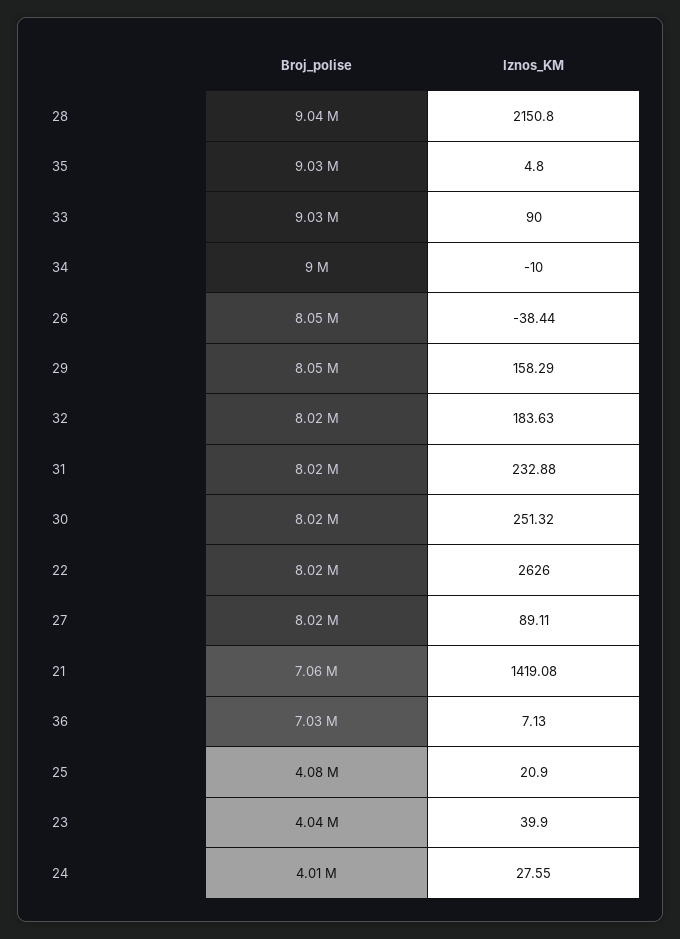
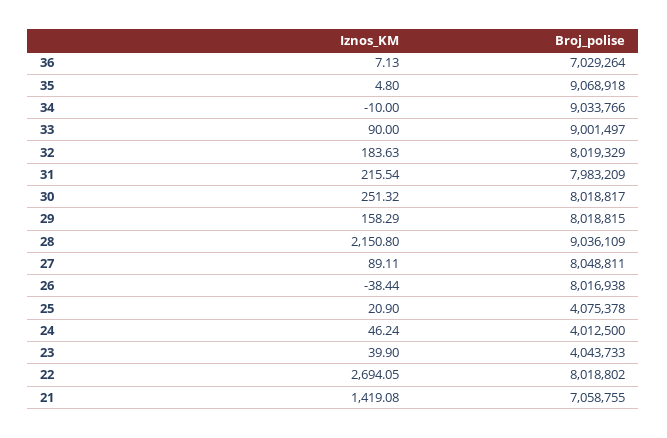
Broj_polise, 35: 9030000 -> 9068918
Broj_polise, 33: 9030000 -> 9001497
Broj_polise, 34: 9000000 -> 9033766
Broj_polise, 26: 8050000 -> 8016938
Broj_polise, 29: 8050000 -> 8018815
Broj_polise, 31: 8020000 -> 7983209
Iznos_KM, 31: 232.88 -> 215.54
Iznos_KM, 22: 2626 -> 2694.05
Broj_polise, 27: 8020000 -> 8048811
Iznos_KM, 24: 27.55 -> 46.24

